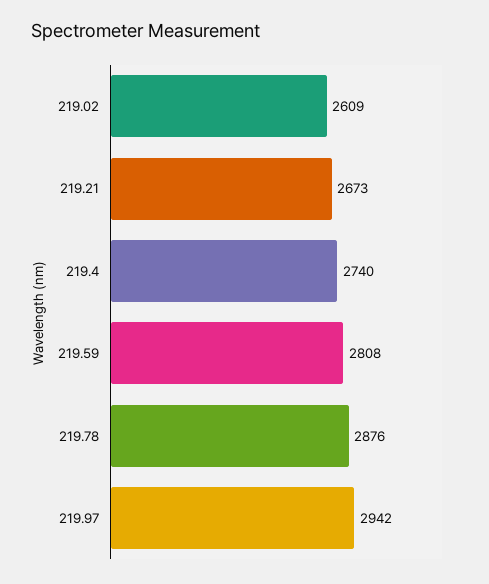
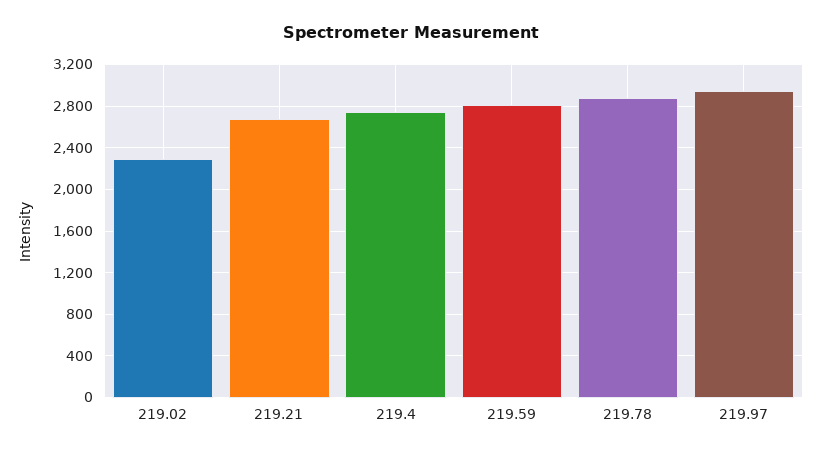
219.02: 2609 -> 2300

